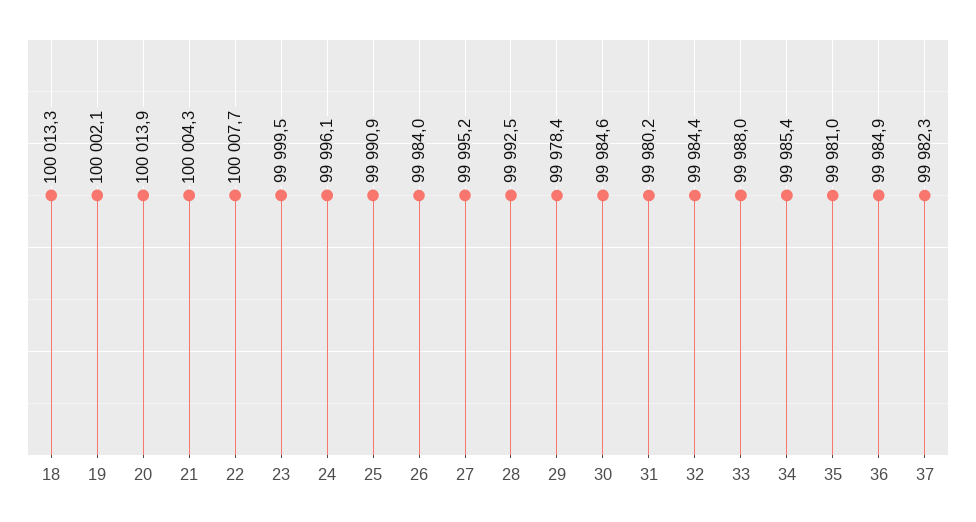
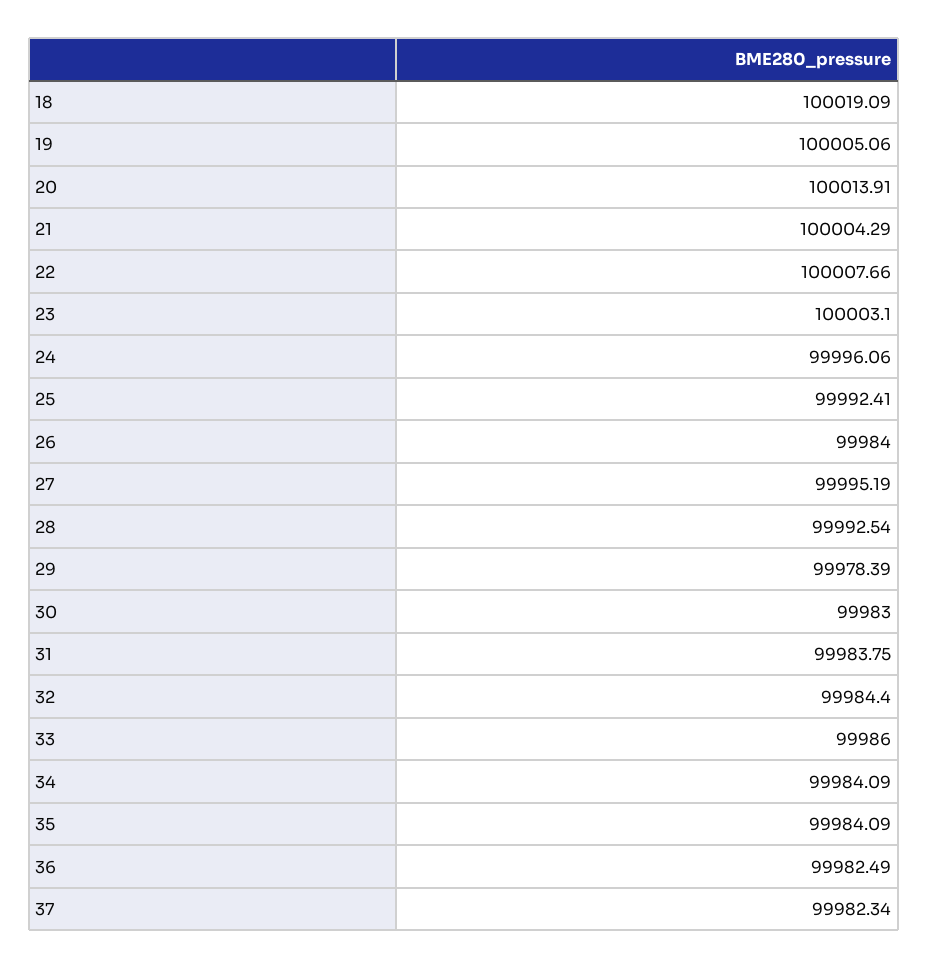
18: 100013.3 -> 100019.09
19: 100002.1 -> 100005.06
23: 99999.5 -> 100003.1
25: 99990.9 -> 99992.41
30: 99984.6 -> 99983
31: 99980.2 -> 99983.75
33: 99988 -> 99986
34: 99985.4 -> 99984.09
35: 99981 -> 99984.09
36: 99984.9 -> 99982.49

